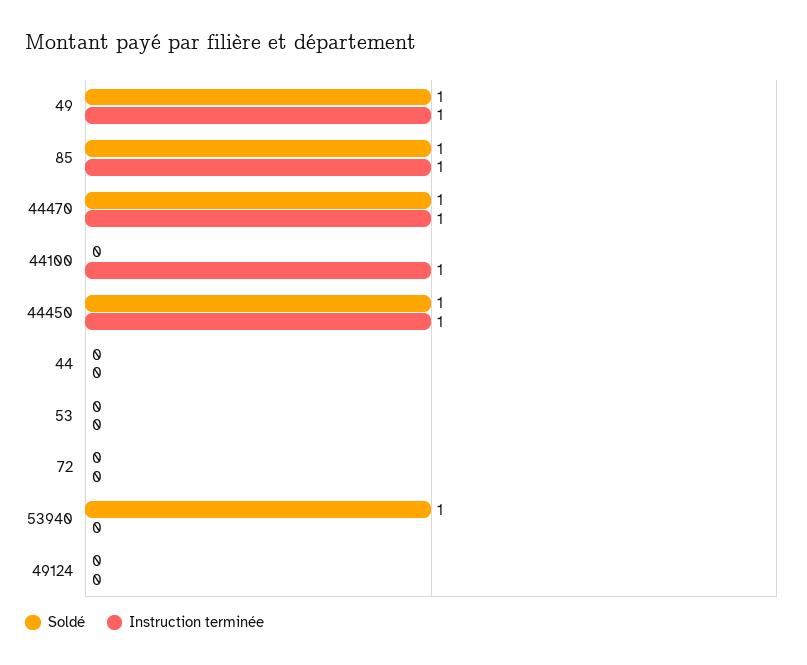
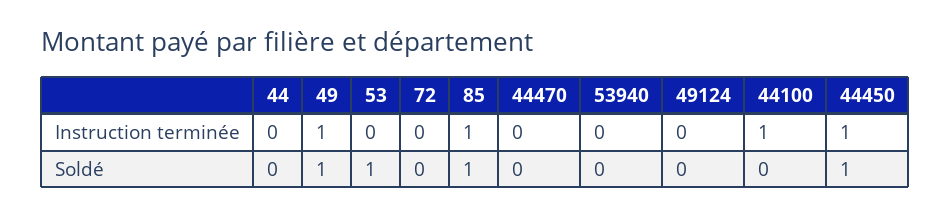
Soldé, 44470: 1 -> 0
Instruction terminée, 44470: 1 -> 0
Soldé, 53: 0 -> 1
Soldé, 53940: 1 -> 0

